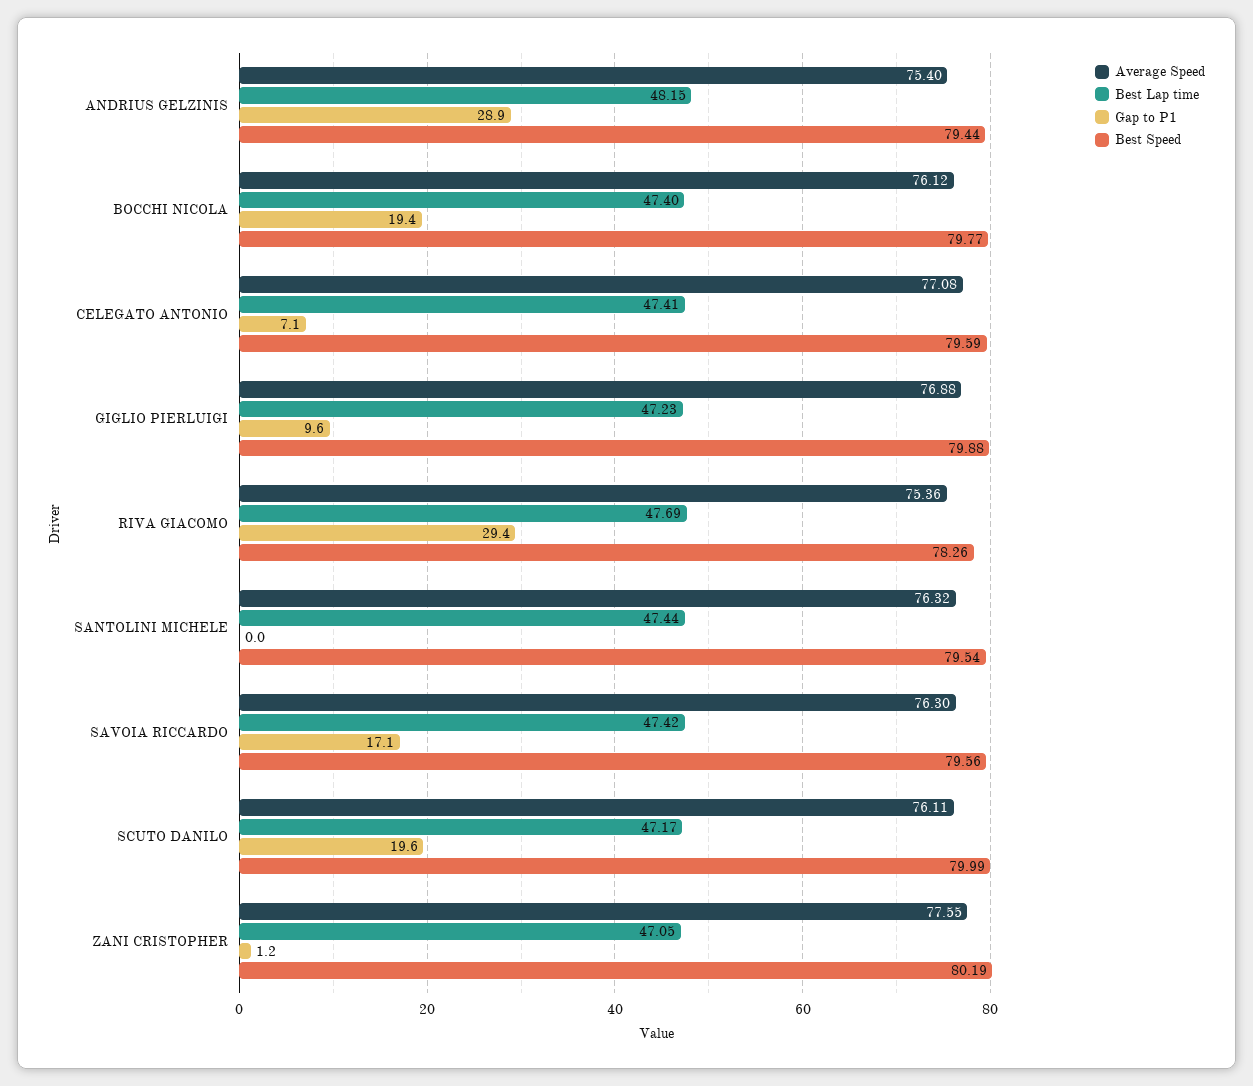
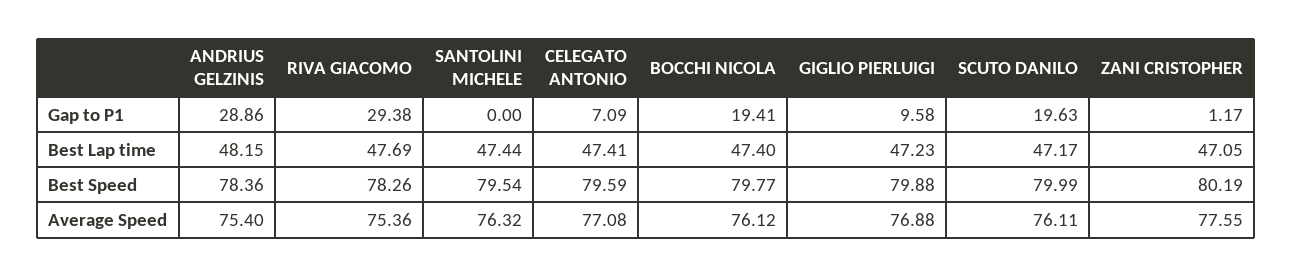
Best Speed, ANDRIUS GELZINIS: 79.44 -> 78.36
Average Speed, SAVOIA RICCARDO: 76.3 -> none
Best Lap time, SAVOIA RICCARDO: 47.42 -> none
Gap to P1, SAVOIA RICCARDO: 17.1 -> none
Best Speed, SAVOIA RICCARDO: 79.56 -> none

